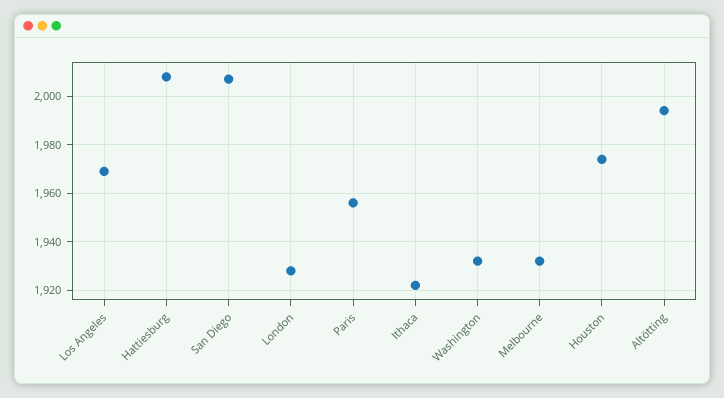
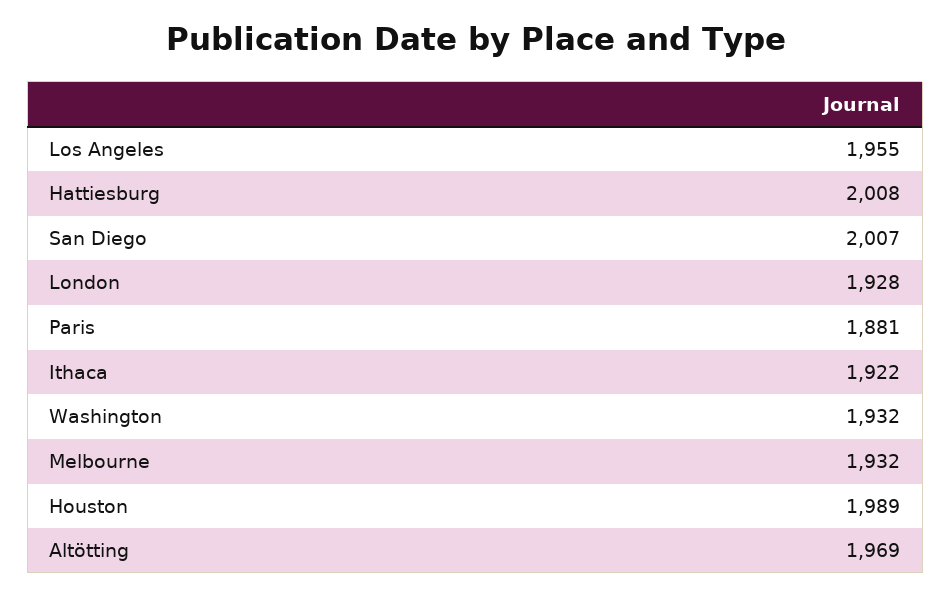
Los Angeles: 1970 -> 1955
Paris: 1955 -> 1881
Houston: 1975 -> 1989
Altötting: 1995 -> 1969

